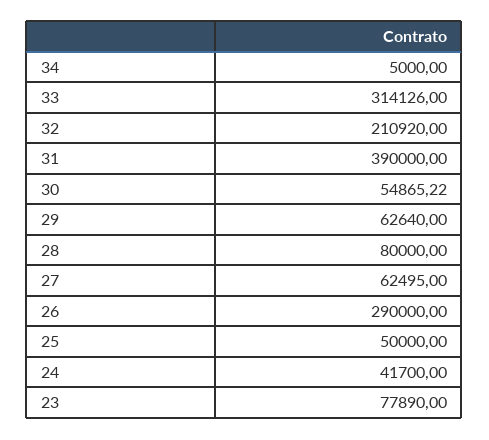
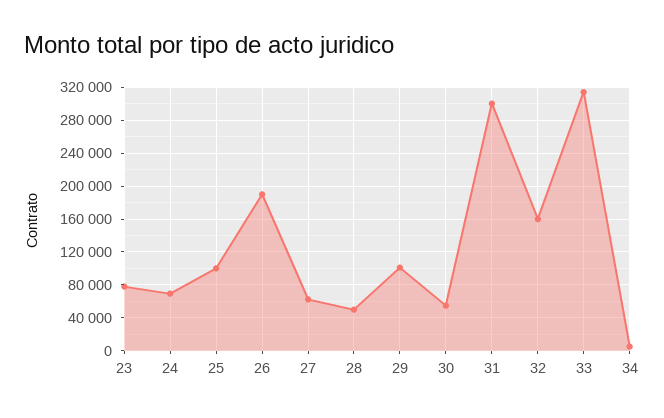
32: 210920 -> 160000
31: 390000 -> 300000
29: 62640 -> 100000
28: 80000 -> 50000
26: 290000 -> 190000
25: 50000 -> 100000
24: 41700 -> 70000

